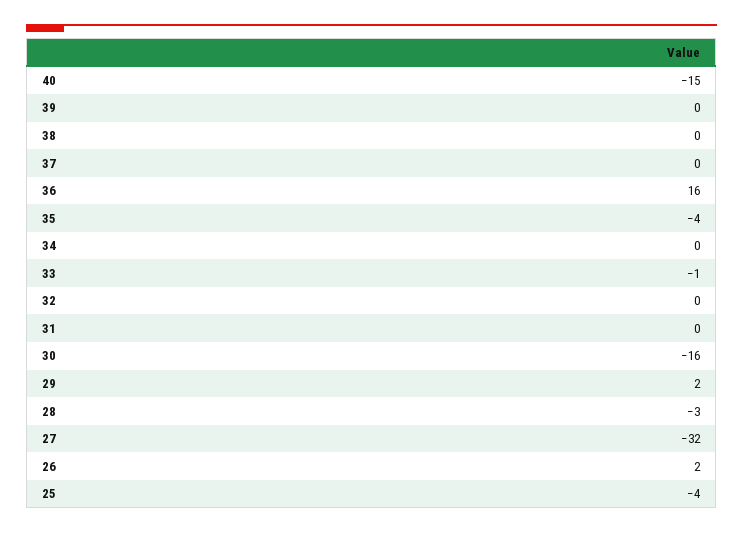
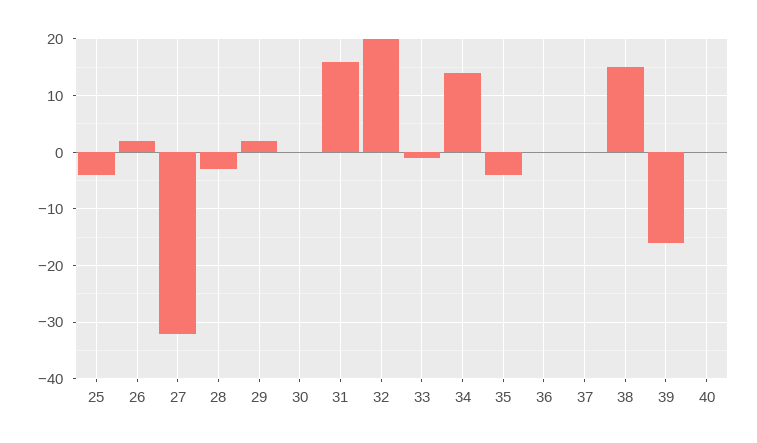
40: -15 -> 0
39: 0 -> -15
38: 0 -> 15
36: 16 -> 0
34: 0 -> 15
32: 0 -> 20
31: 0 -> 15
30: -16 -> 0

